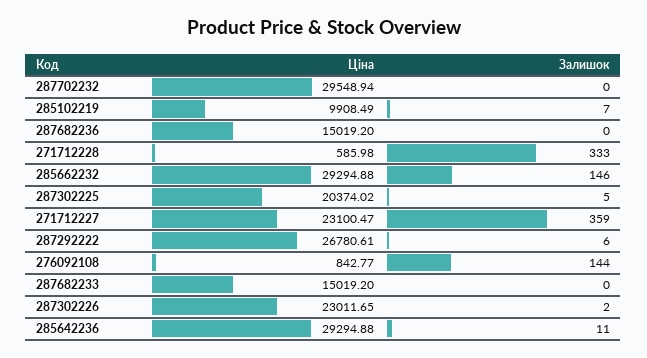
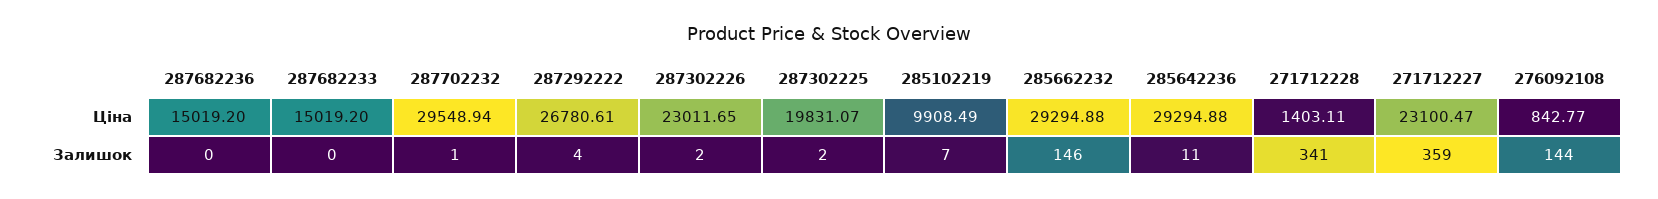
Залишок, 287702232: 0 -> 1
Ціна, 271712228: 585.98 -> 1403.11
Залишок, 271712228: 333 -> 341
Ціна, 287302225: 20374.02 -> 19831.07
Залишок, 287302225: 5 -> 2
Залишок, 287292222: 6 -> 4

